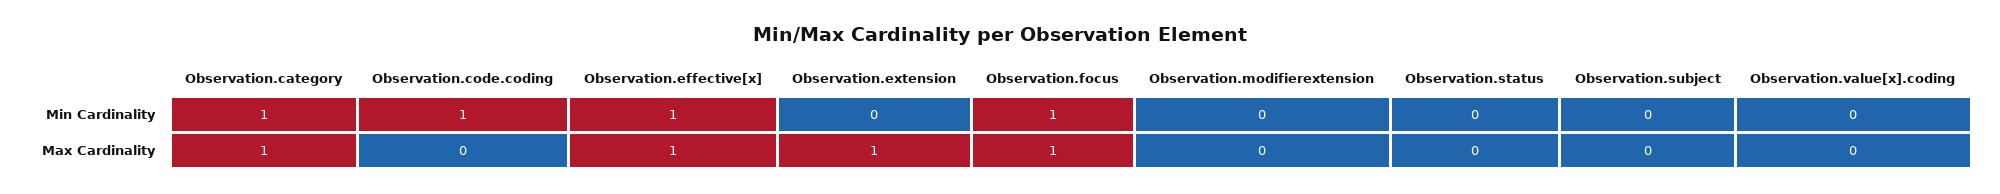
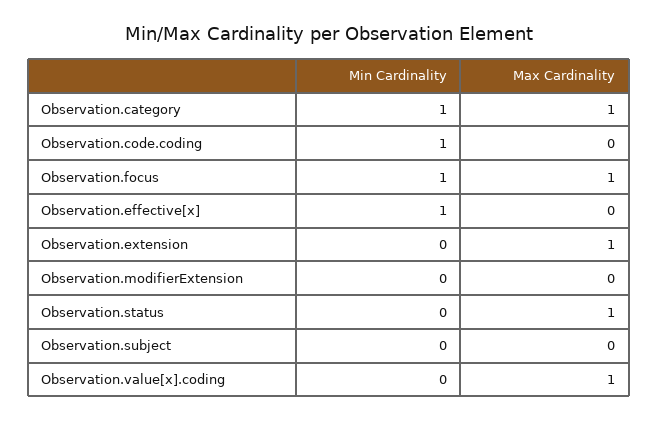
Observation.effective[x], Max Cardinality: 1 -> 0
Observation.status, Max Cardinality: 0 -> 1
Observation.value[x].coding, Max Cardinality: 0 -> 1

